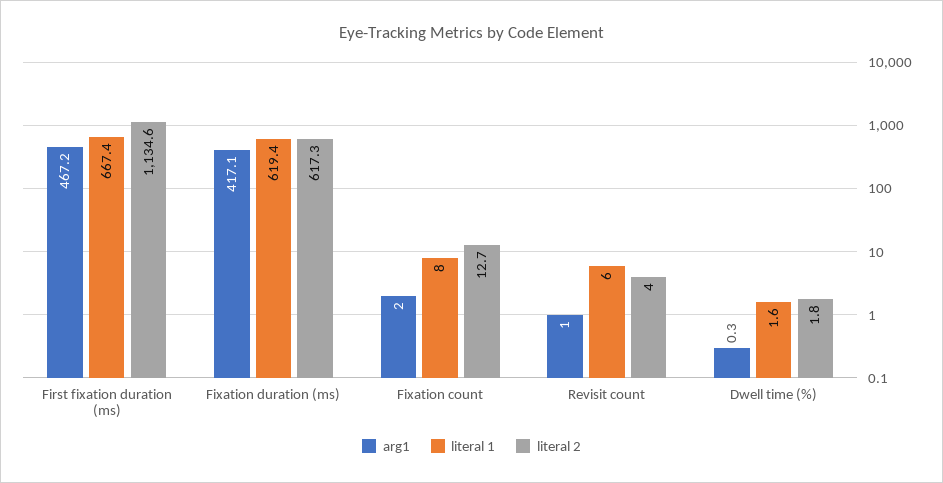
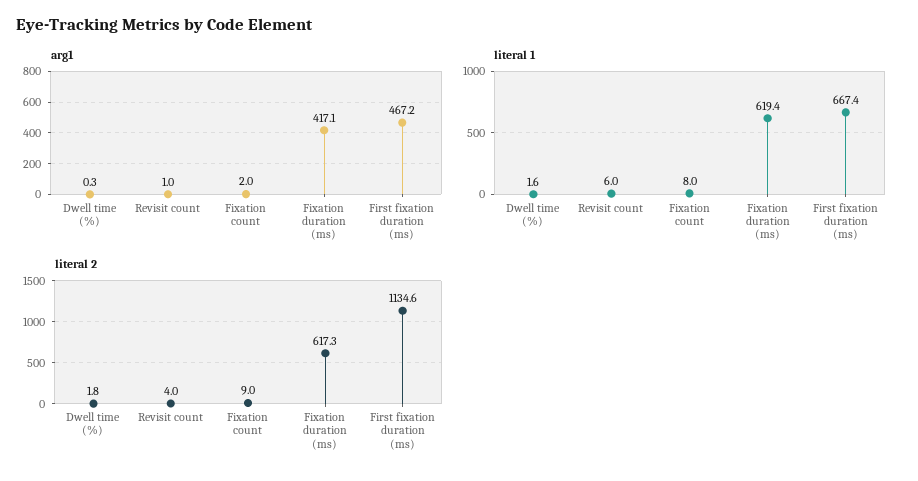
literal 2, Fixation count: 12.7 -> 9

